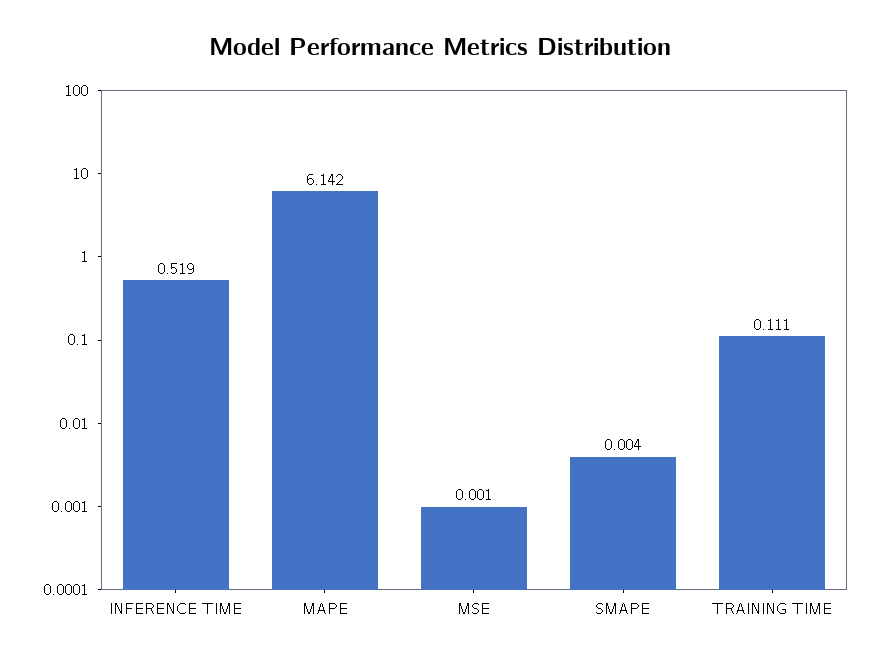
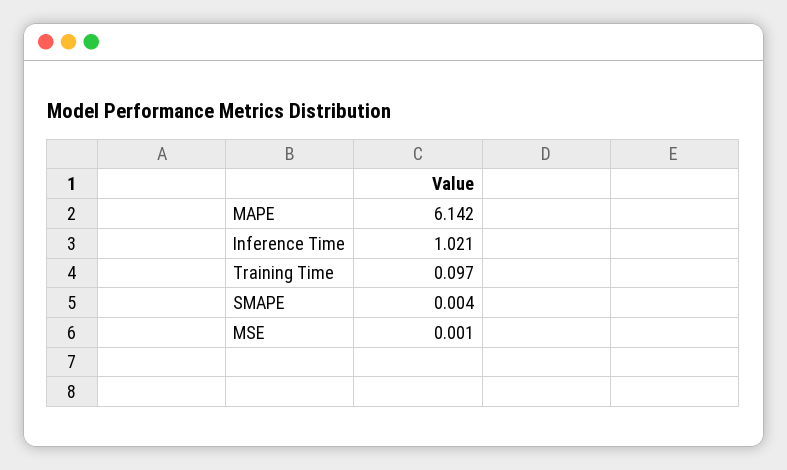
INFERENCE TIME: 0.519 -> 1.021
TRAINING TIME: 0.111 -> 0.097

